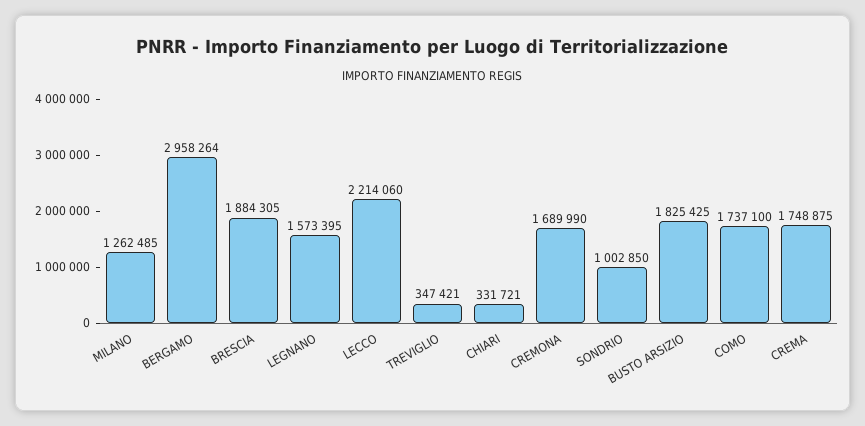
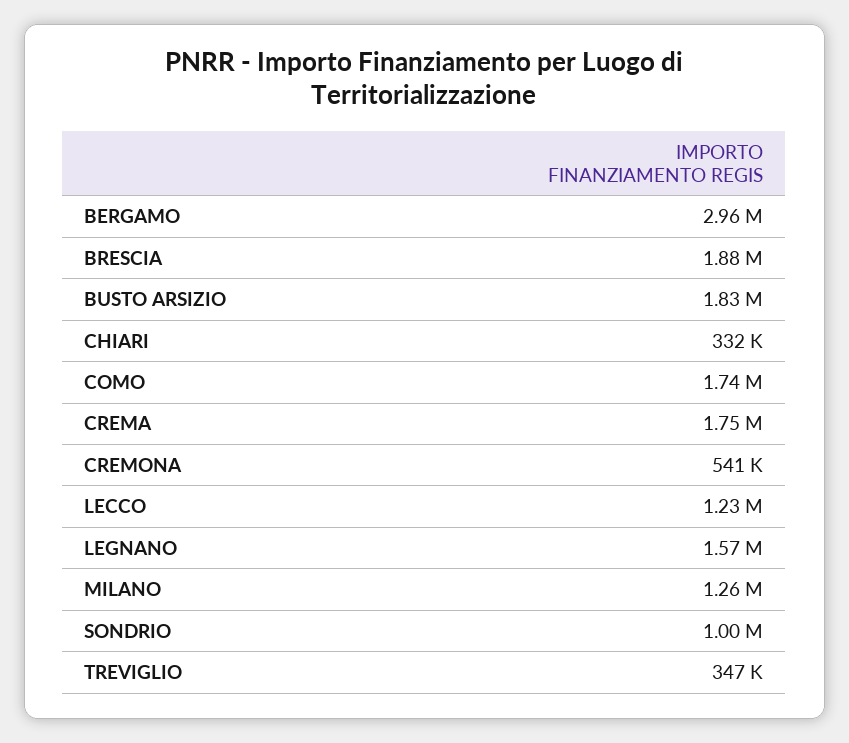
LECCO: 2214060 -> 1230000
CREMONA: 1689990 -> 541000

